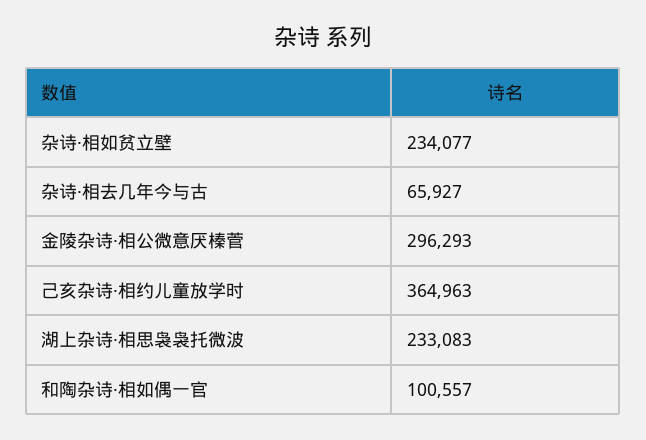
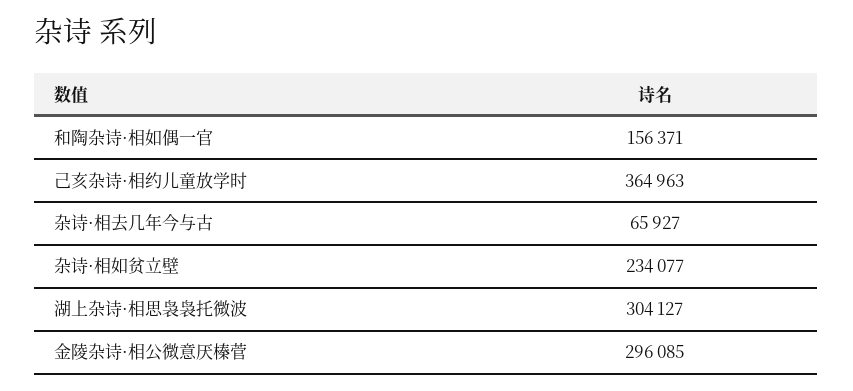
金陵杂诗·相公微意厌榛菅: 296293 -> 296085
湖上杂诗·相思袅袅托微波: 233083 -> 304127
和陶杂诗·相如偶一官: 100557 -> 156371

